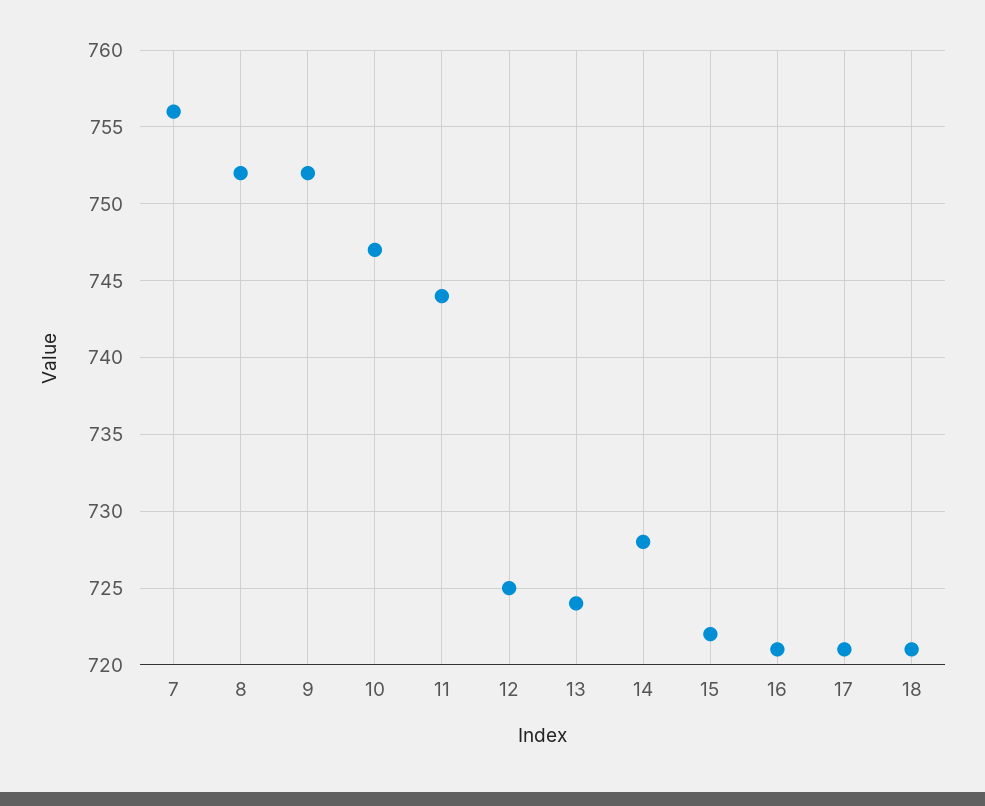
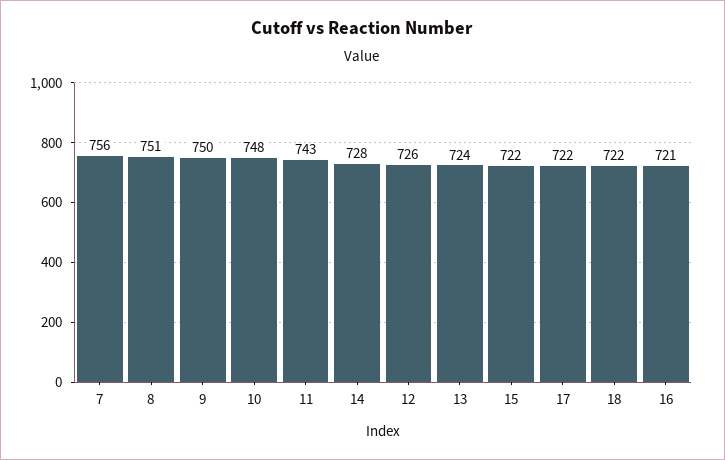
8: 752 -> 751
9: 752 -> 750
10: 747 -> 748
11: 744 -> 743
12: 725 -> 726
17: 721 -> 722
18: 721 -> 722

